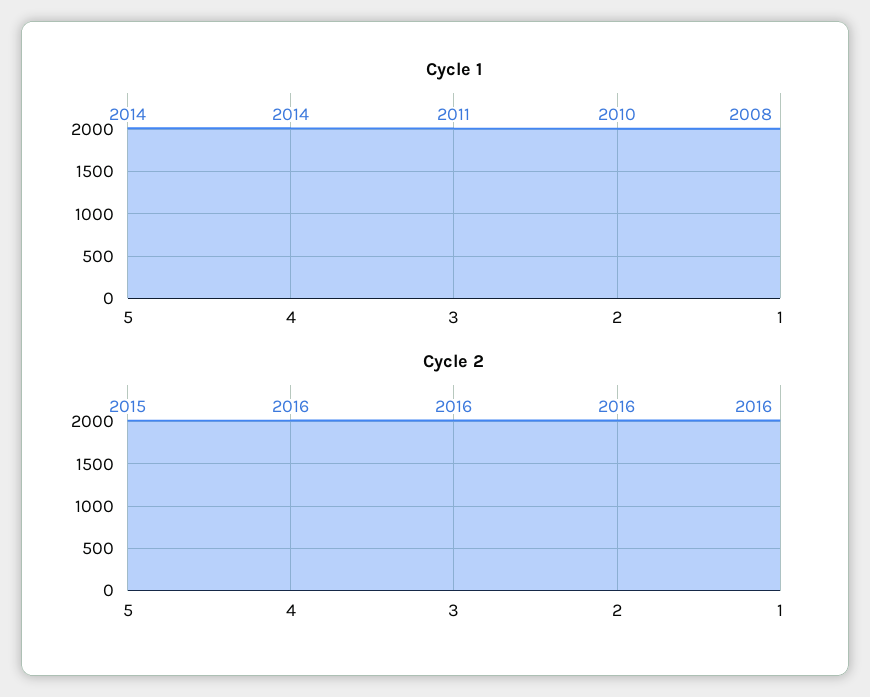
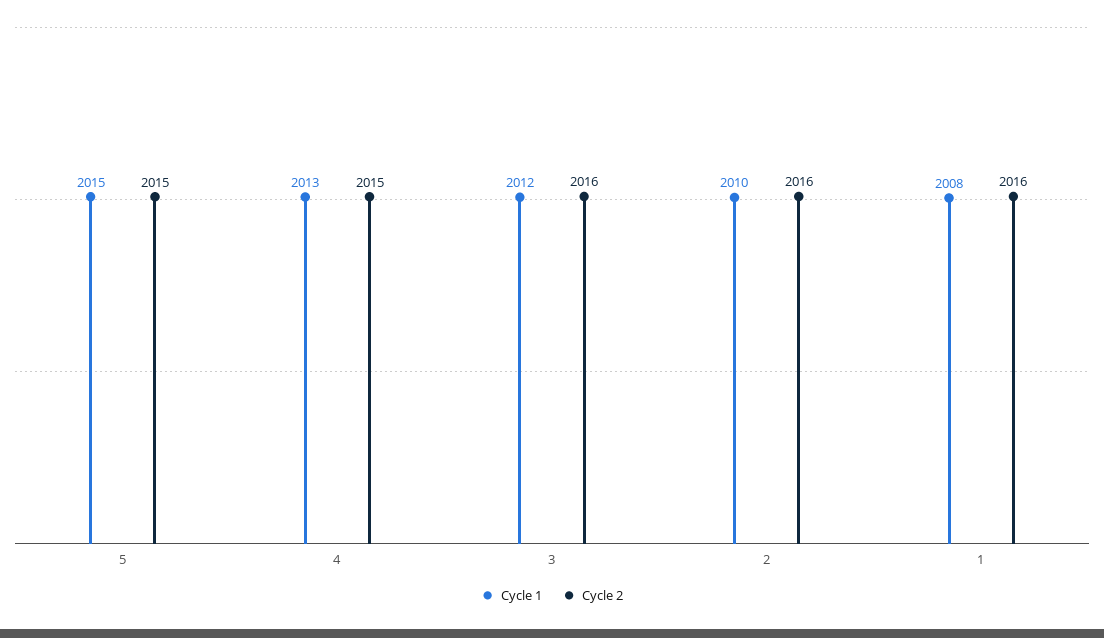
Cycle 1, 5: 2014 -> 2015
Cycle 1, 4: 2014 -> 2013
Cycle 1, 3: 2011 -> 2012
Cycle 2, 4: 2016 -> 2015

